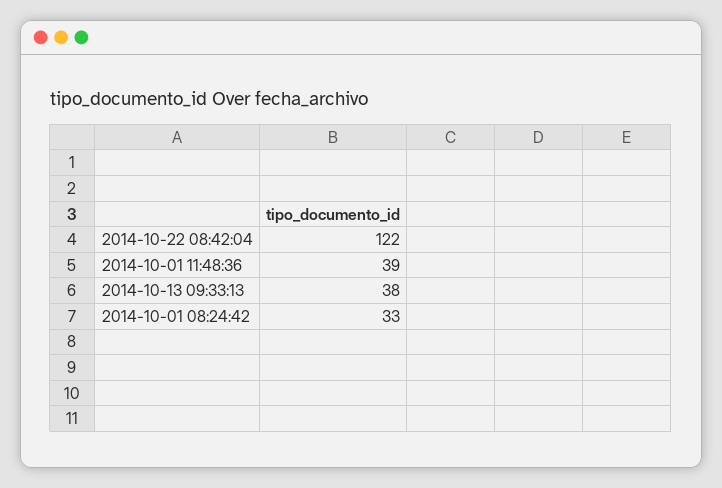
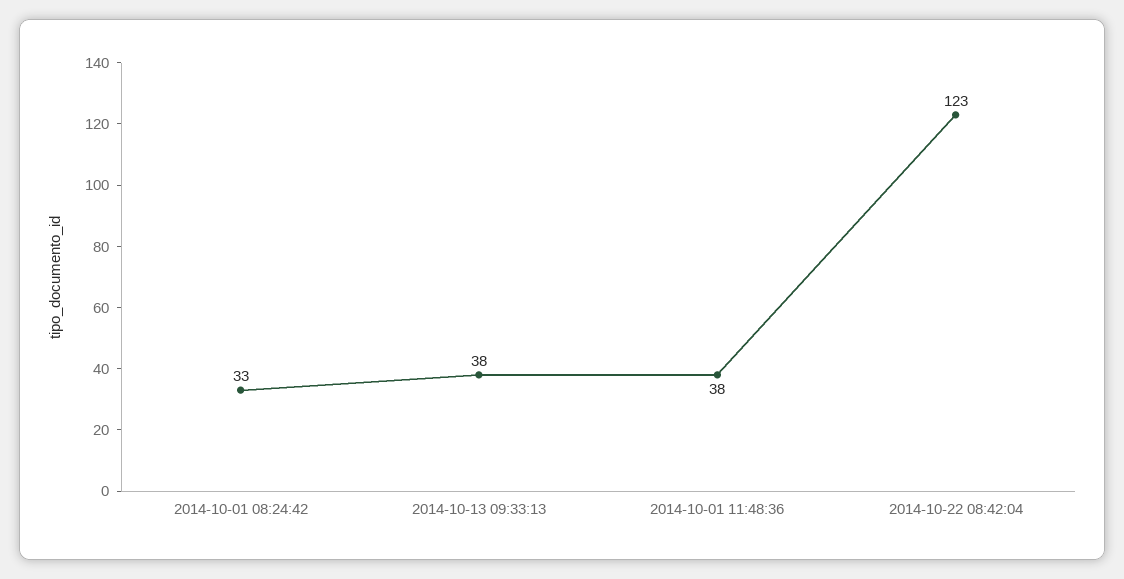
2014-10-22 08:42:04: 122 -> 123
2014-10-01 11:48:36: 39 -> 38

